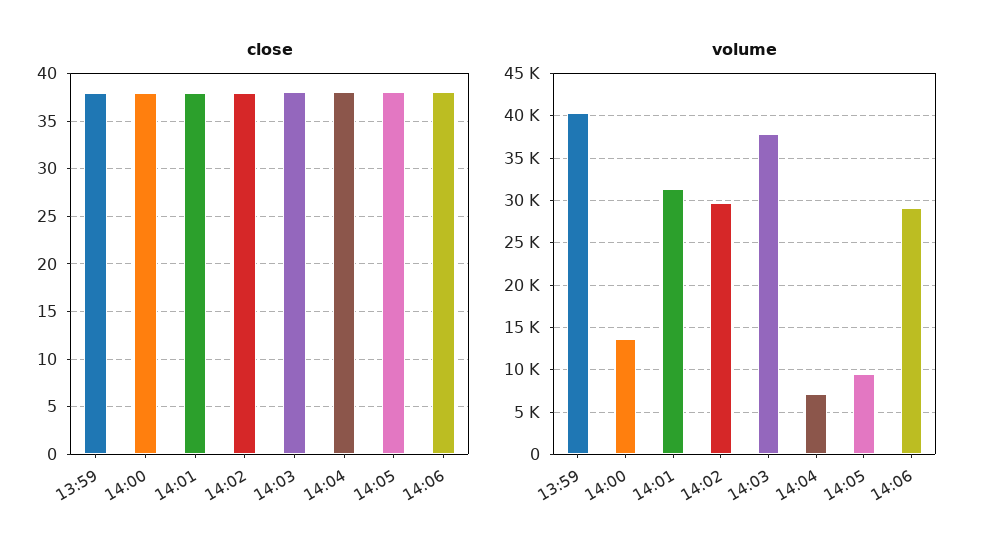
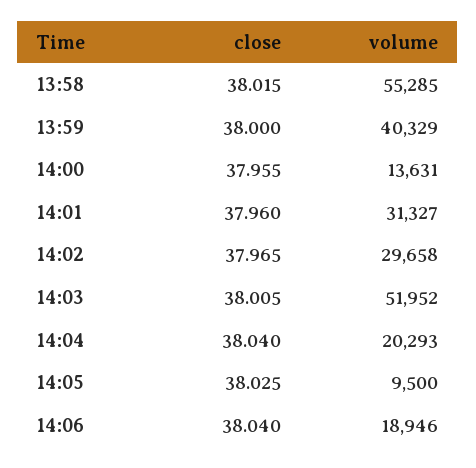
volume, 14:03: 38000 -> 51952
volume, 14:04: 7000 -> 20293
volume, 14:06: 29000 -> 18946
close, 13:58: none -> 38.015
volume, 13:58: none -> 55285

